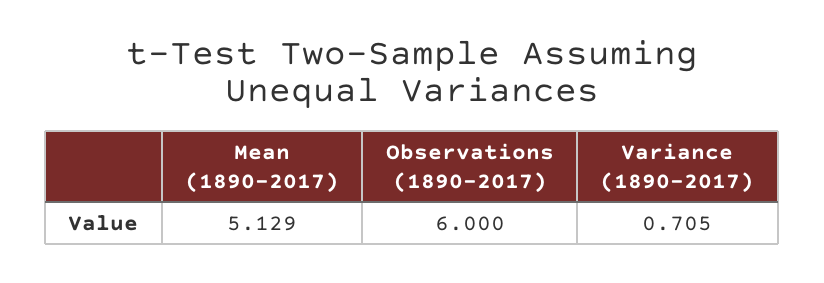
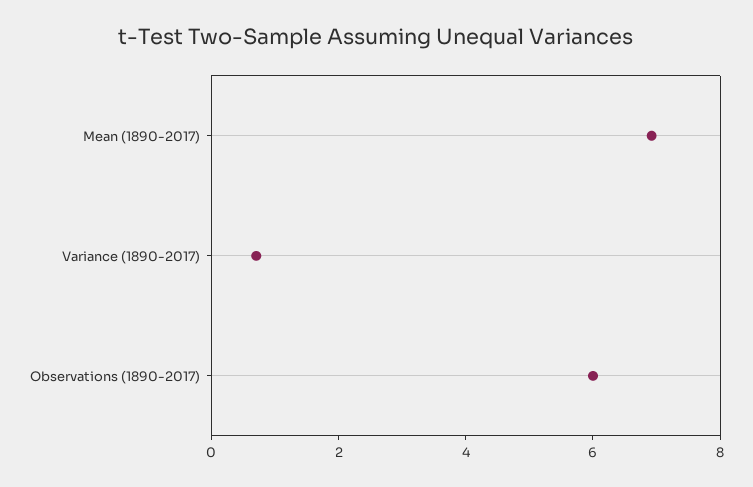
Mean (1890-2017): 5.129 -> 7

